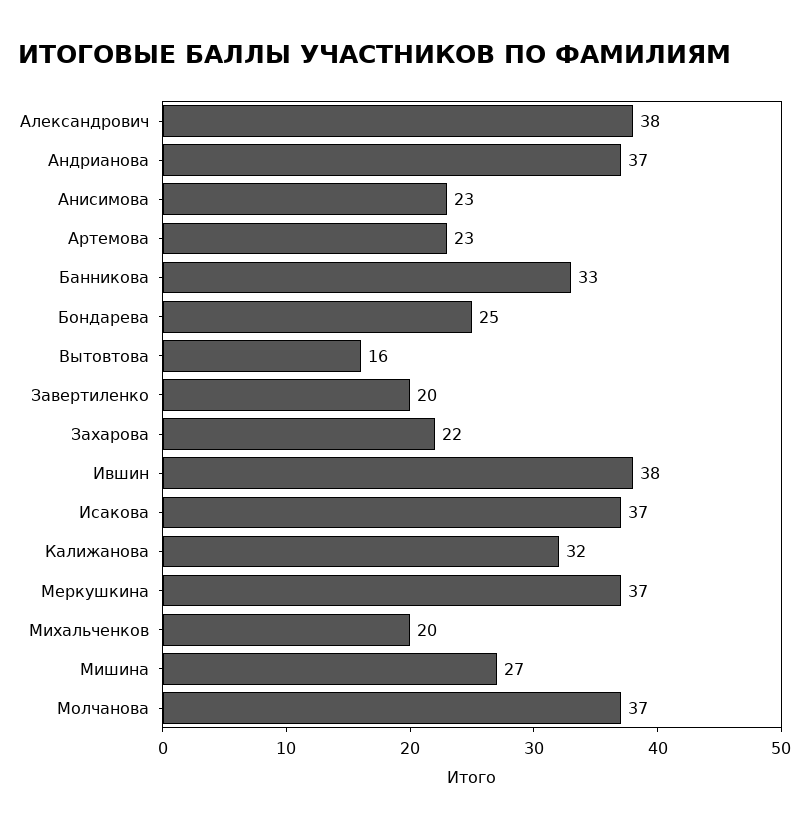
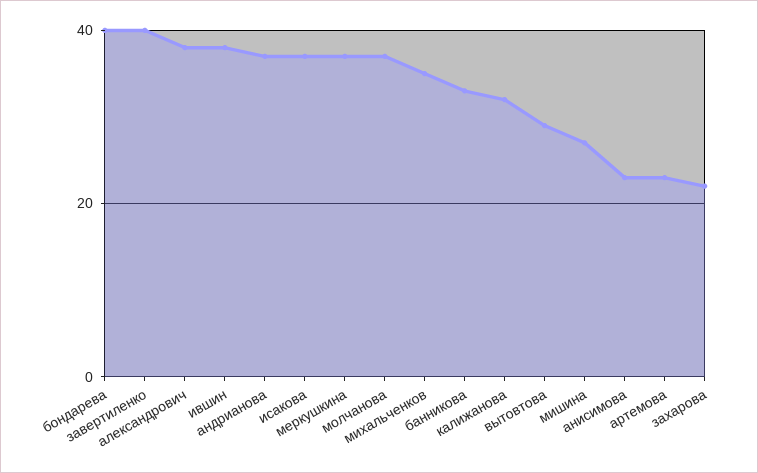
Бондарева: 25 -> 40
Вытовтова: 16 -> 30
Завертиленко: 20 -> 40
Михальченков: 20 -> 35

